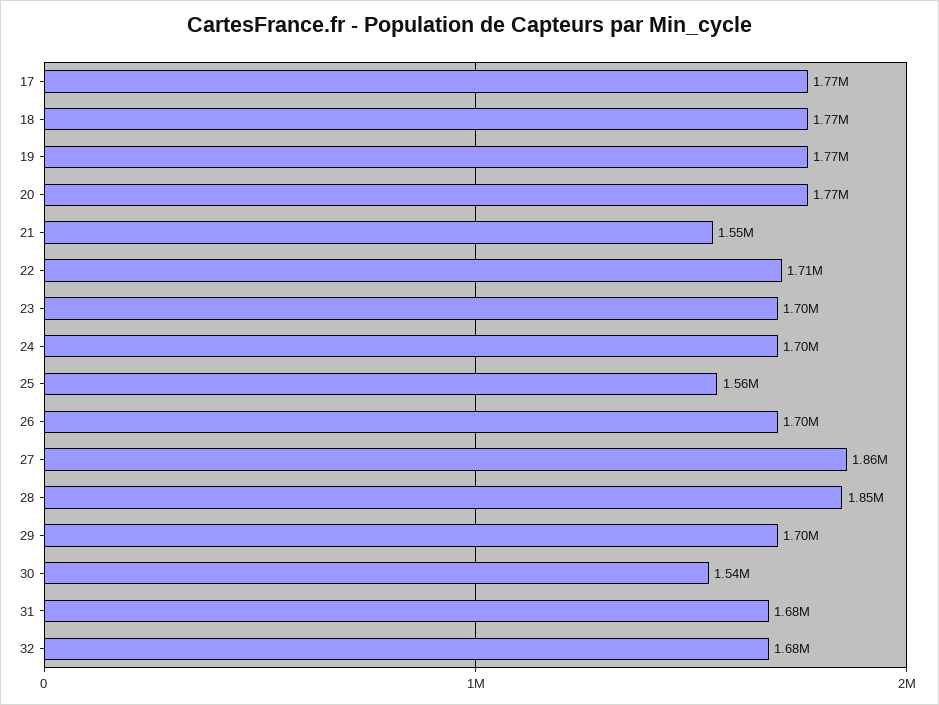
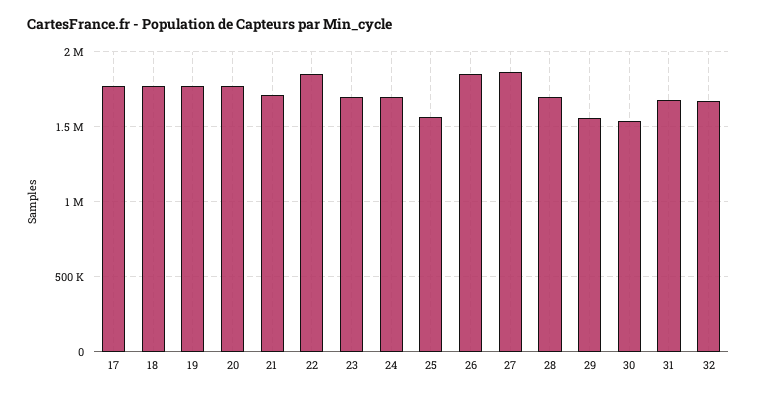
21: 1550000 -> 1700000
22: 1710000 -> 1850000
26: 1700000 -> 1850000
28: 1850000 -> 1700000
29: 1700000 -> 1550000

